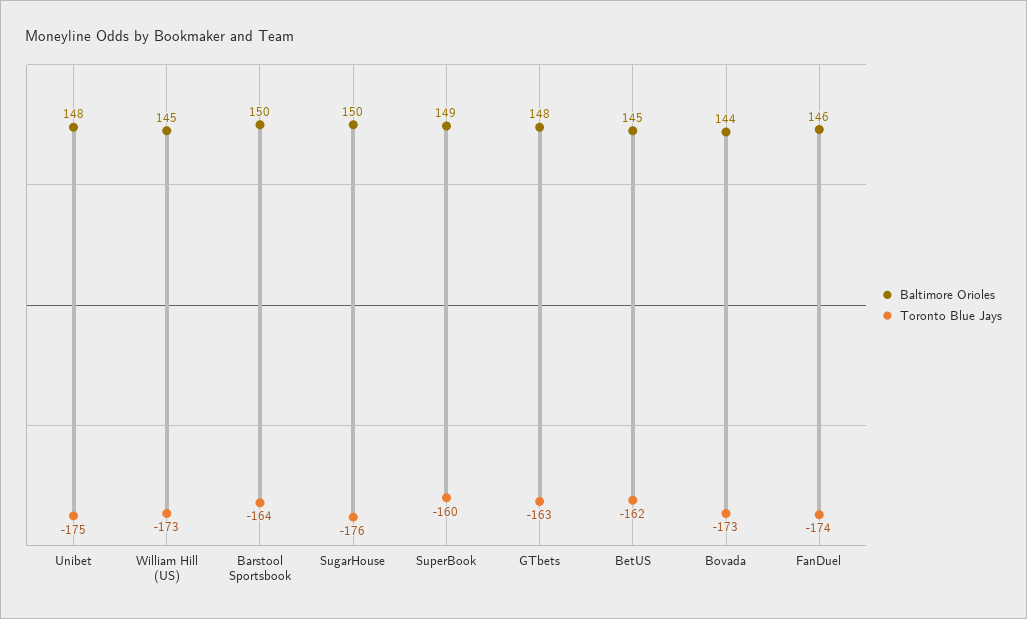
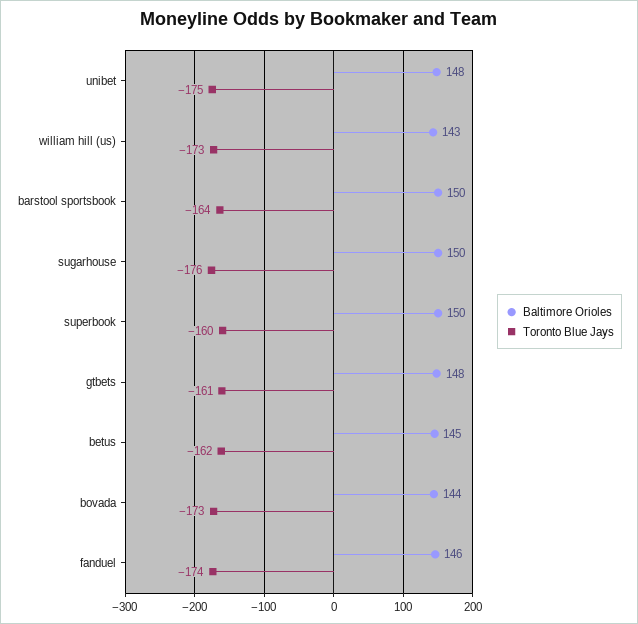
Baltimore Orioles, William Hill (US): 145 -> 143
Baltimore Orioles, SuperBook: 149 -> 150
Toronto Blue Jays, GTbets: -163 -> -161

